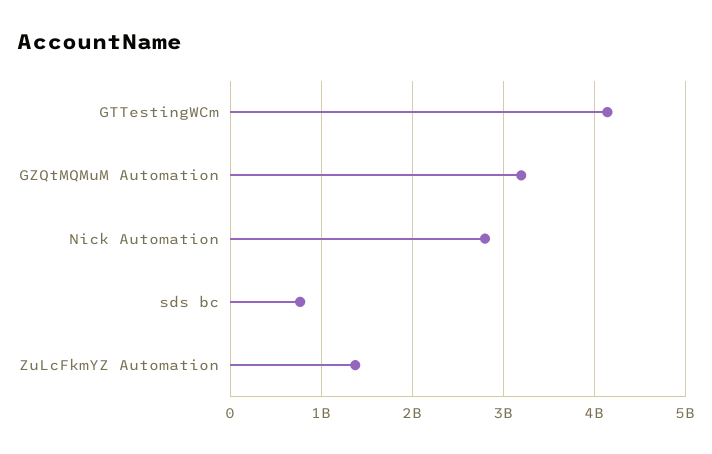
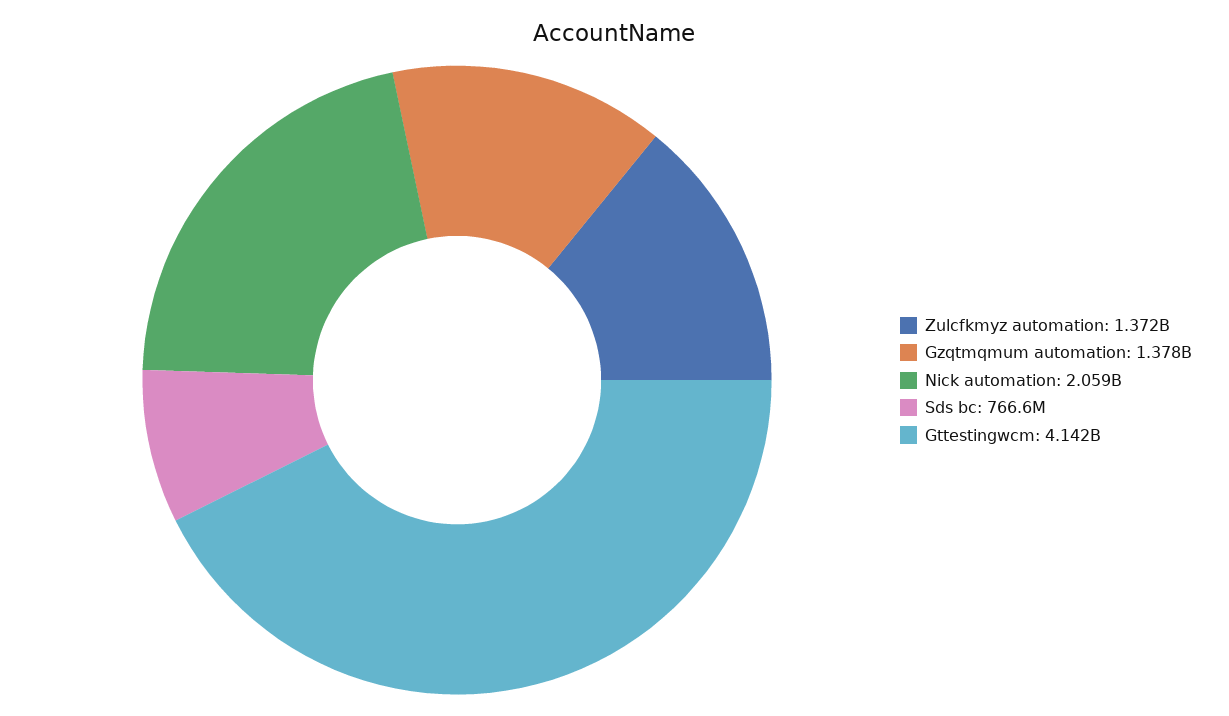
GZQtMQMuM Automation: 3200000000 -> 1378000000
Nick Automation: 2800000000 -> 2059000000

